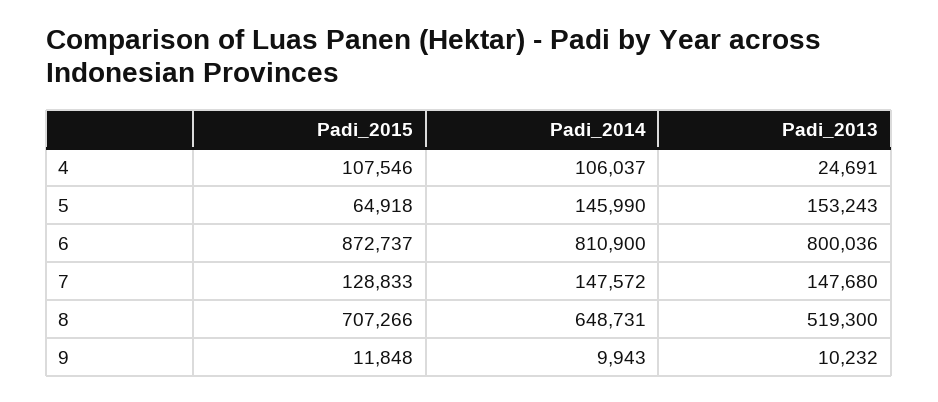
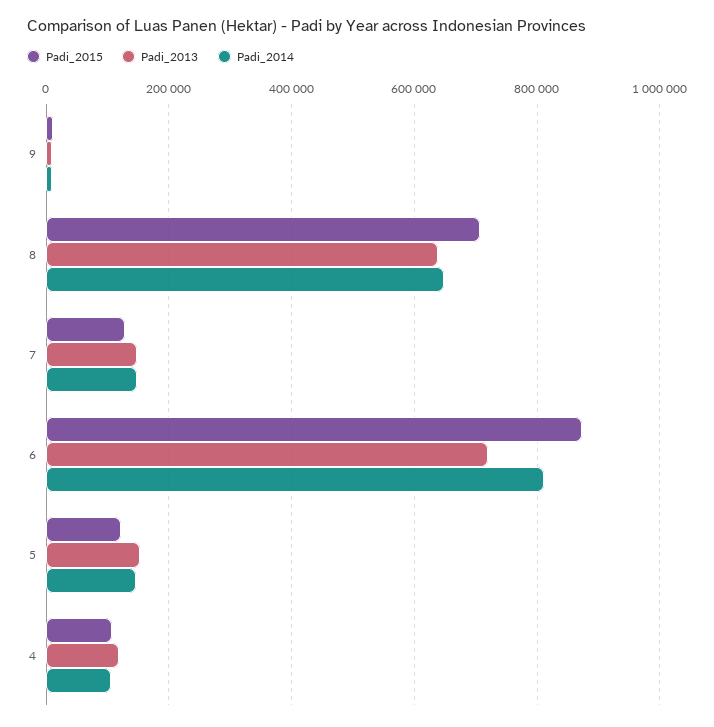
Padi_2013, 4: 24691 -> 120000
Padi_2015, 5: 64918 -> 120000
Padi_2013, 6: 800036 -> 720000
Padi_2013, 8: 519300 -> 640000

